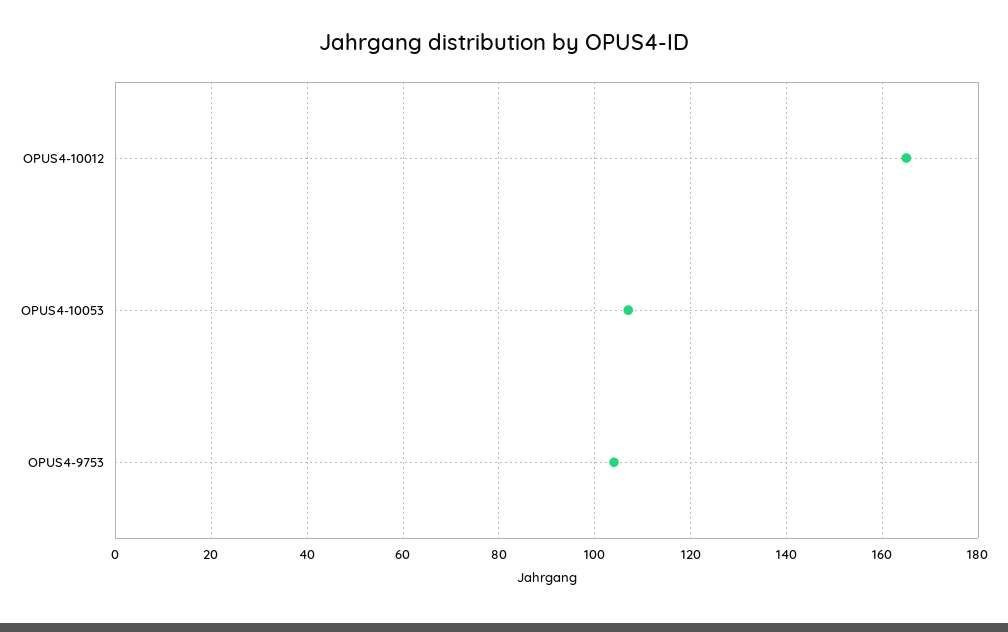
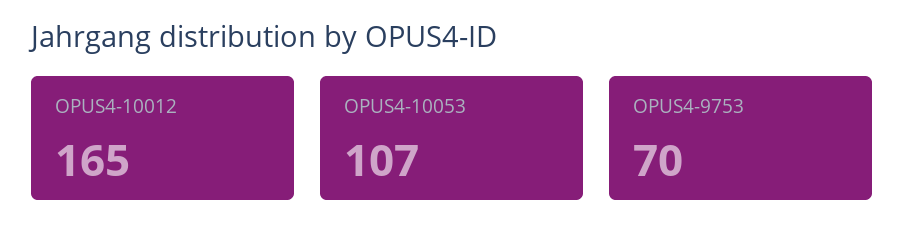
OPUS4-9753: 105 -> 70

